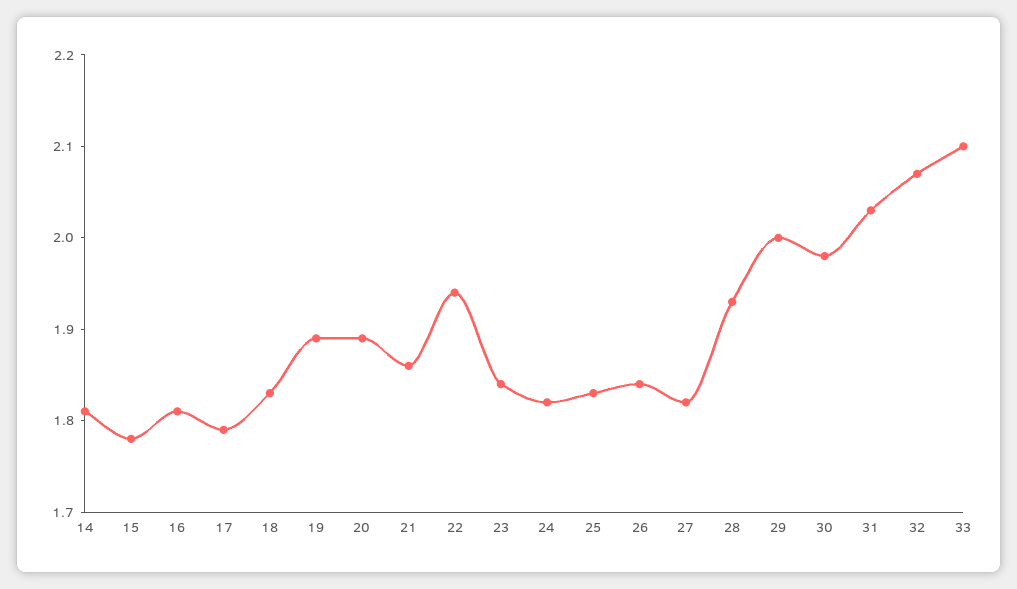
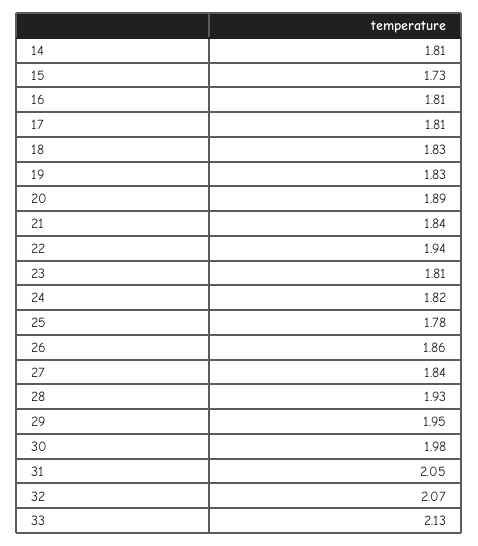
15: 1.78 -> 1.73
17: 1.79 -> 1.81
19: 1.89 -> 1.83
21: 1.86 -> 1.84
23: 1.84 -> 1.81
25: 1.83 -> 1.78
26: 1.84 -> 1.86
27: 1.82 -> 1.84
29: 2 -> 1.95
31: 2.03 -> 2.05
33: 2.1 -> 2.13

